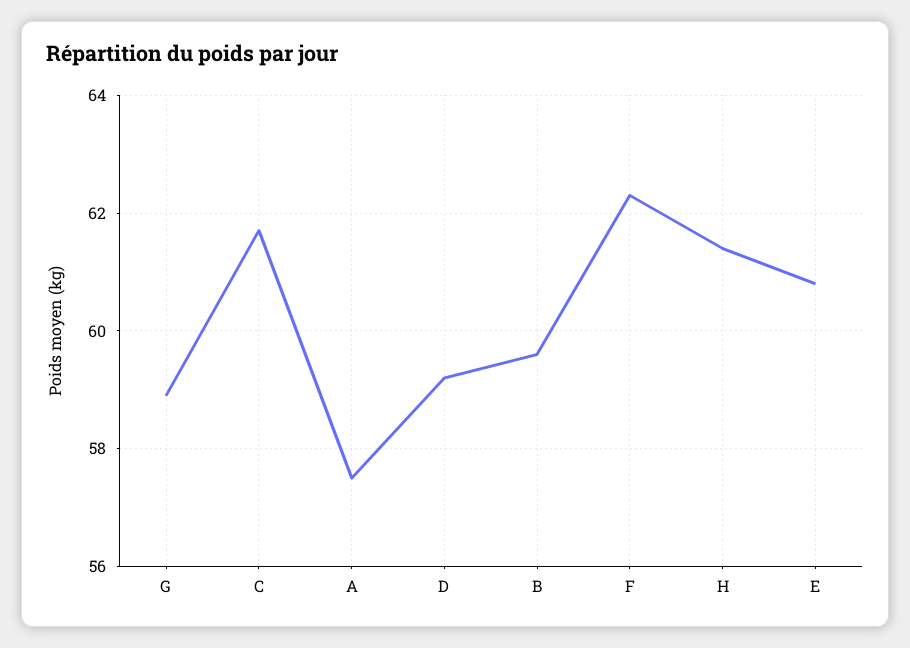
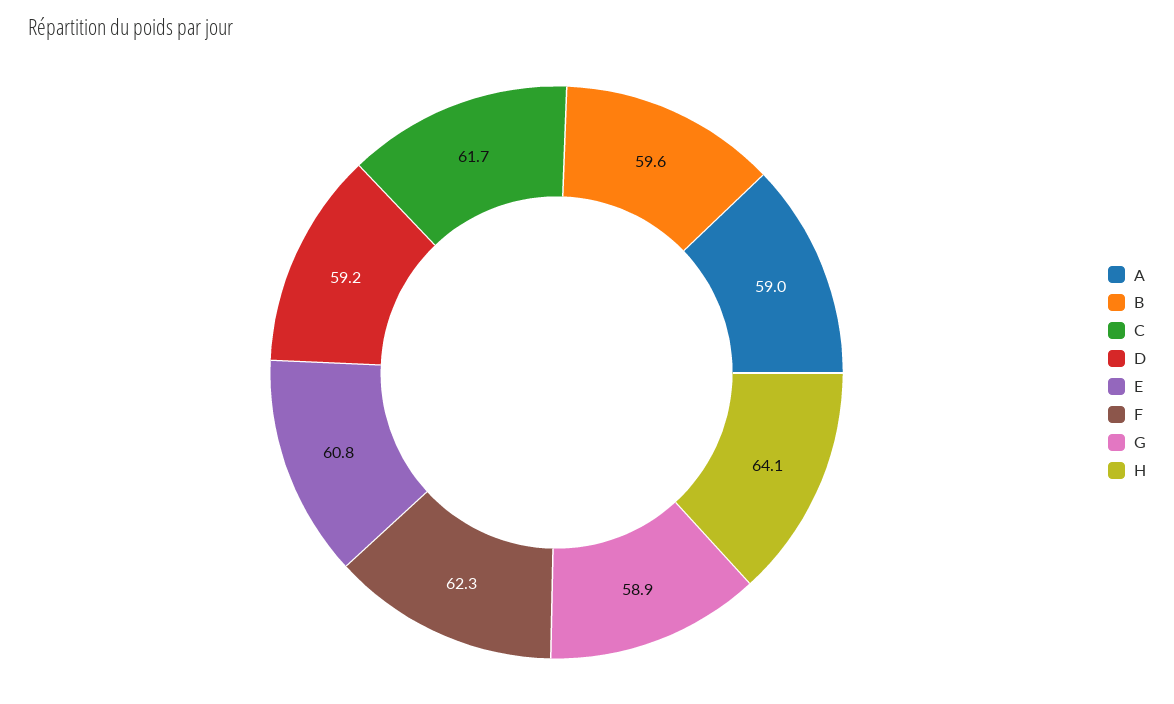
A: 57.5 -> 59
H: 61.5 -> 64.1

